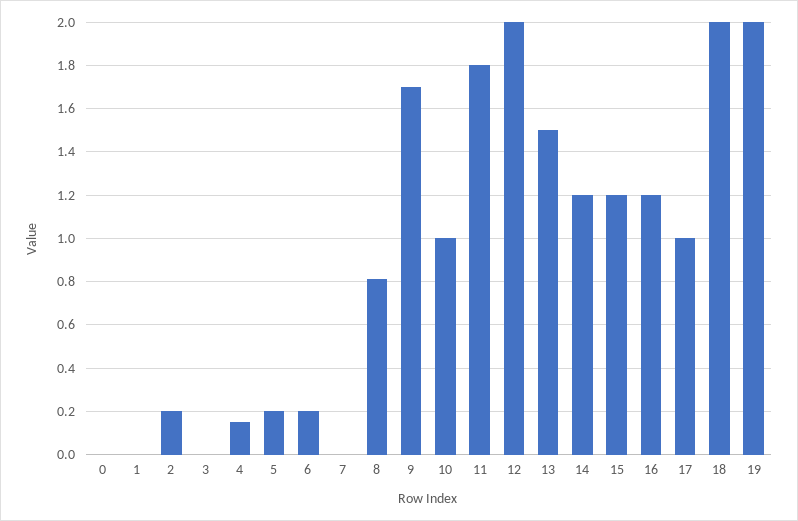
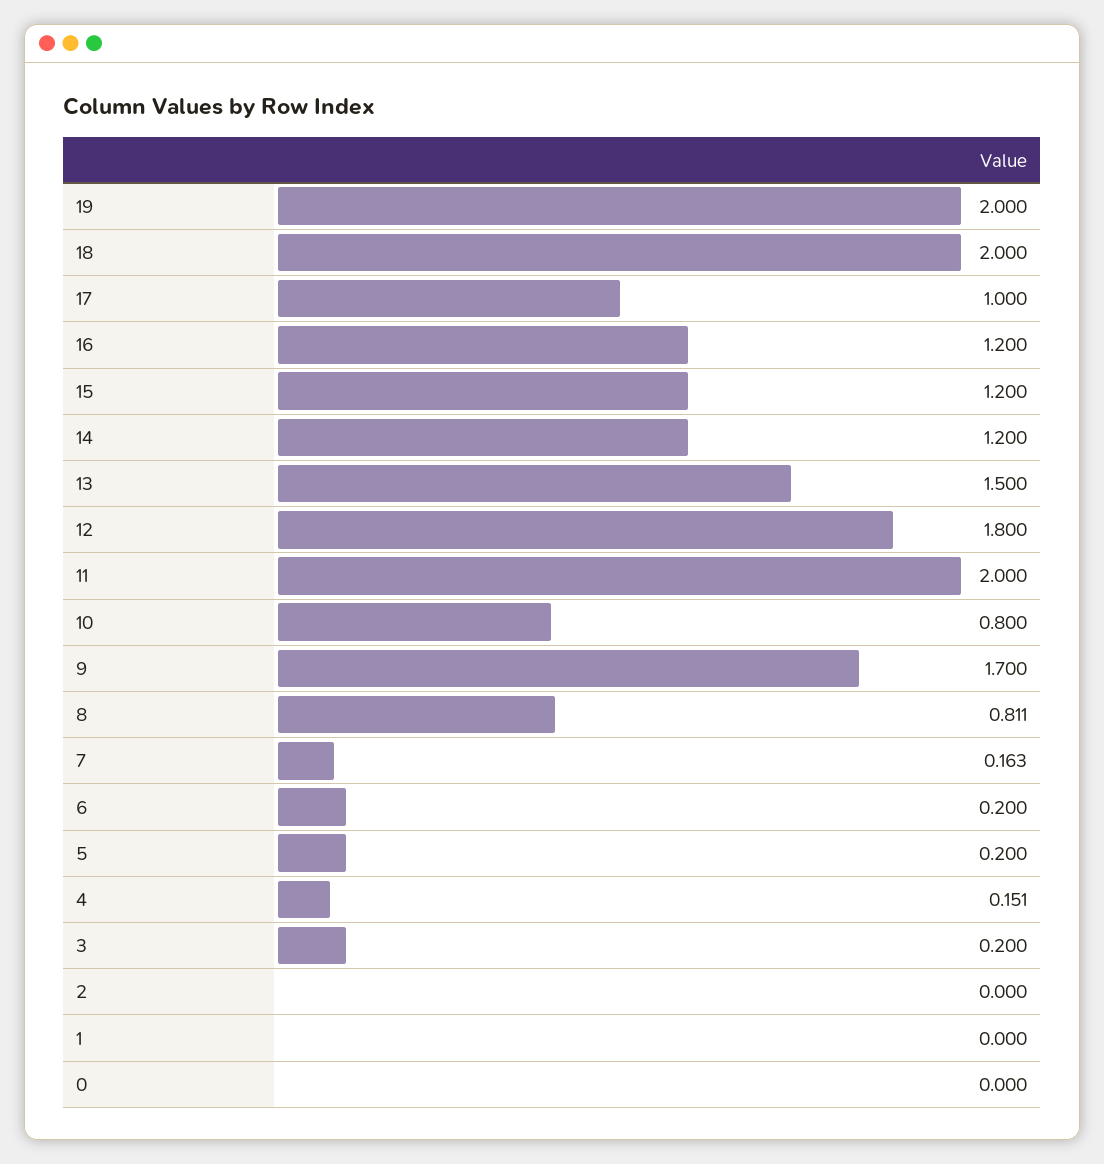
2: 0.2 -> 0
3: 0 -> 0.2
7: 0 -> 0.163
10: 1 -> 0.8
11: 1.8 -> 2
12: 2 -> 1.8

